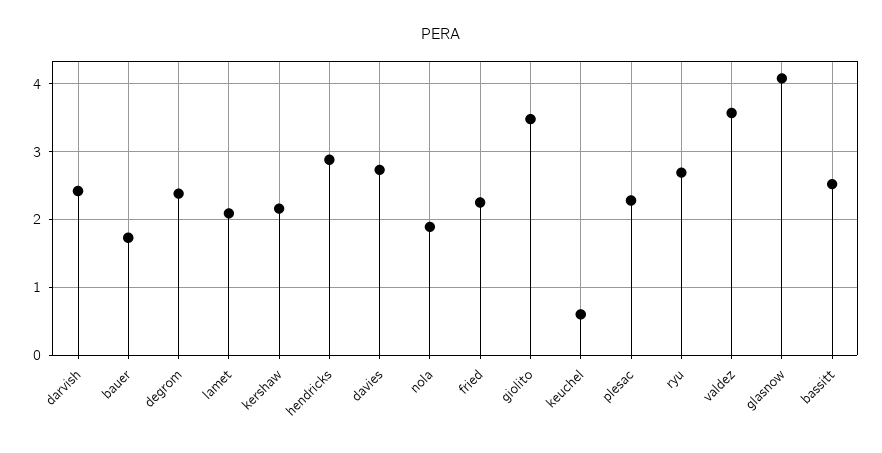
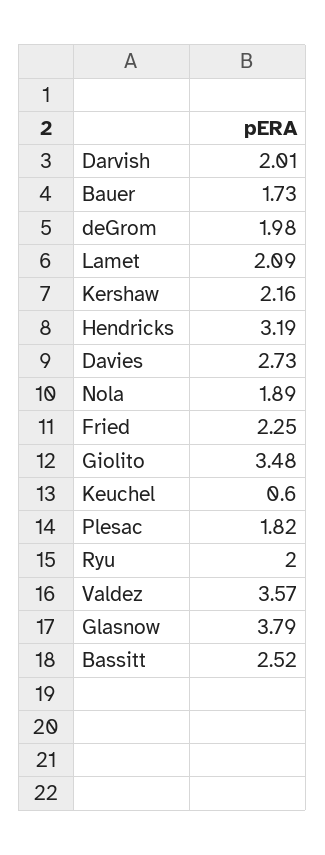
darvish: 2.4 -> 2.01
degrom: 2.4 -> 1.98
hendricks: 2.9 -> 3.19
plesac: 2.3 -> 1.82
ryu: 2.7 -> 2
glasnow: 4.1 -> 3.79

